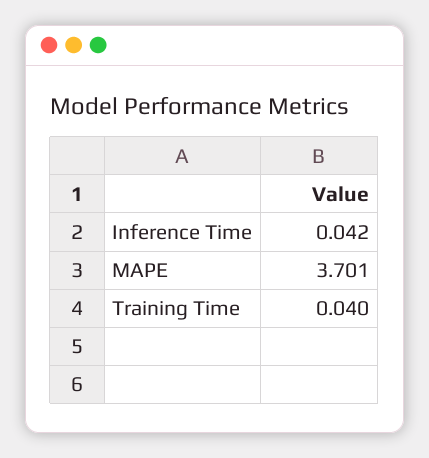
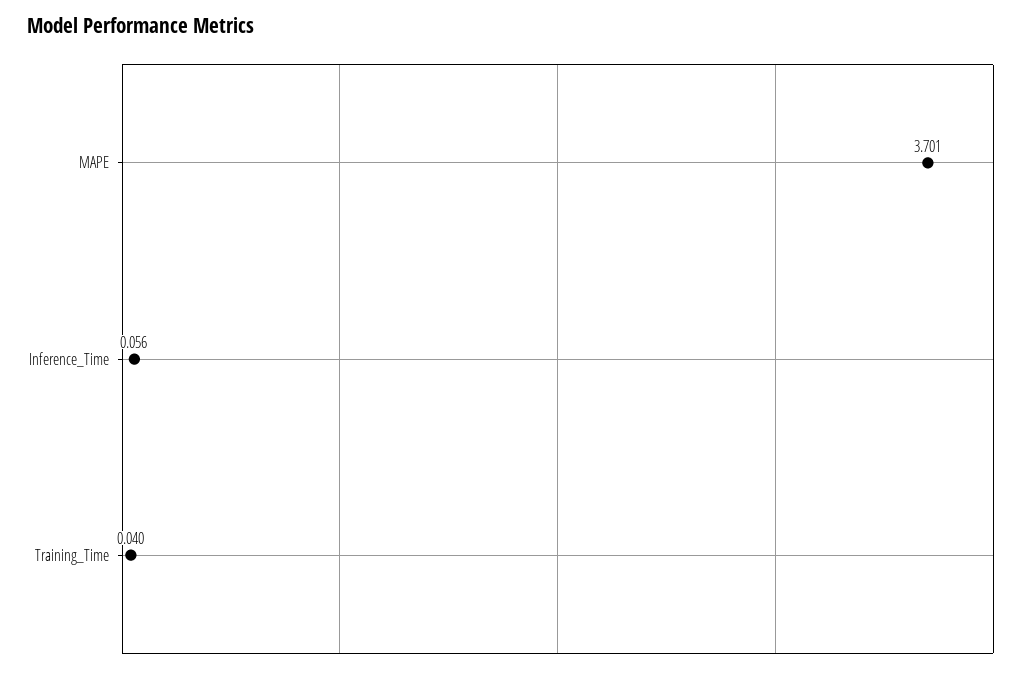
Inference Time: 0.042 -> 0.056

